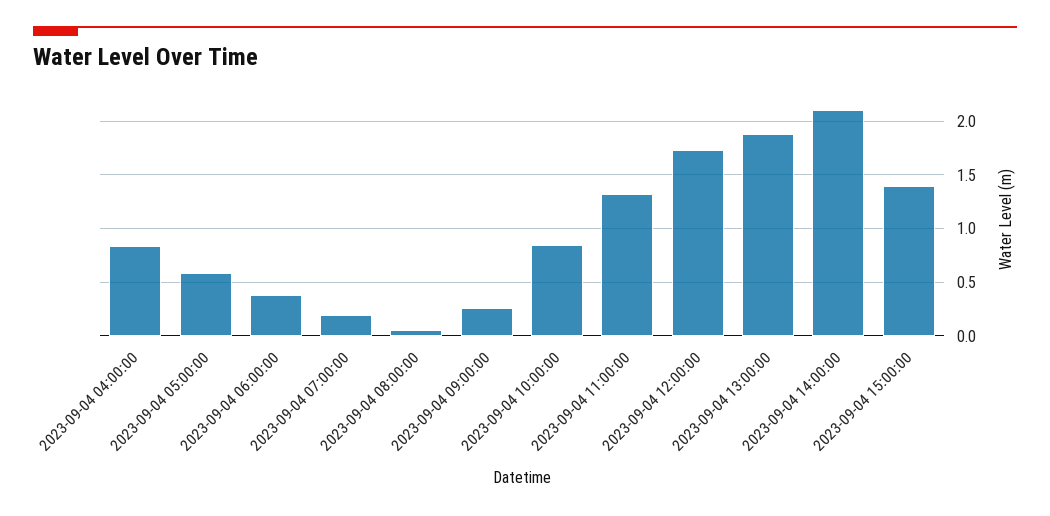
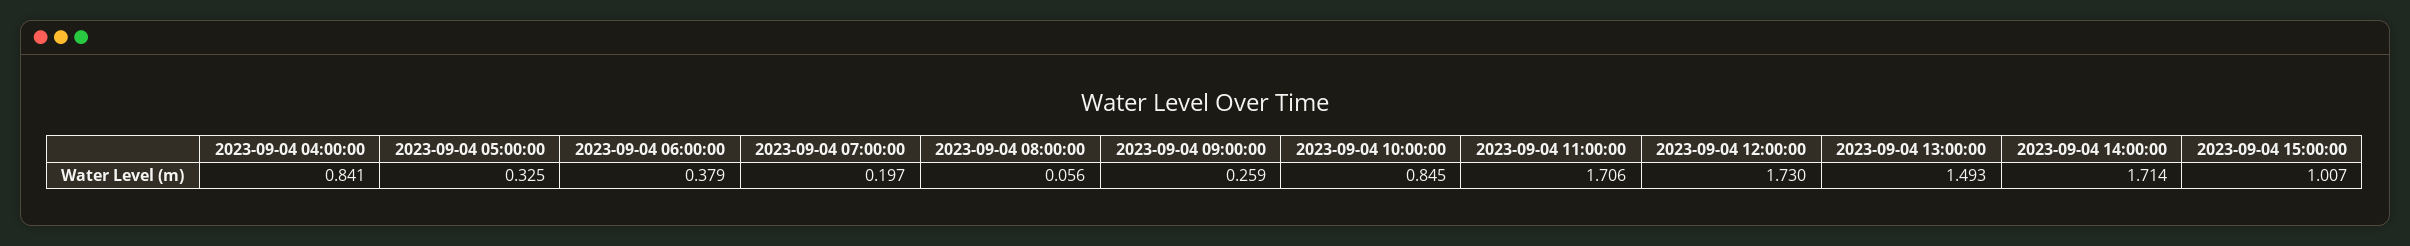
2023-09-04 05:00:00: 0.6 -> 0.325
2023-09-04 11:00:00: 1.3 -> 1.706
2023-09-04 13:00:00: 1.9 -> 1.493
2023-09-04 14:00:00: 2.1 -> 1.714
2023-09-04 15:00:00: 1.4 -> 1.007

